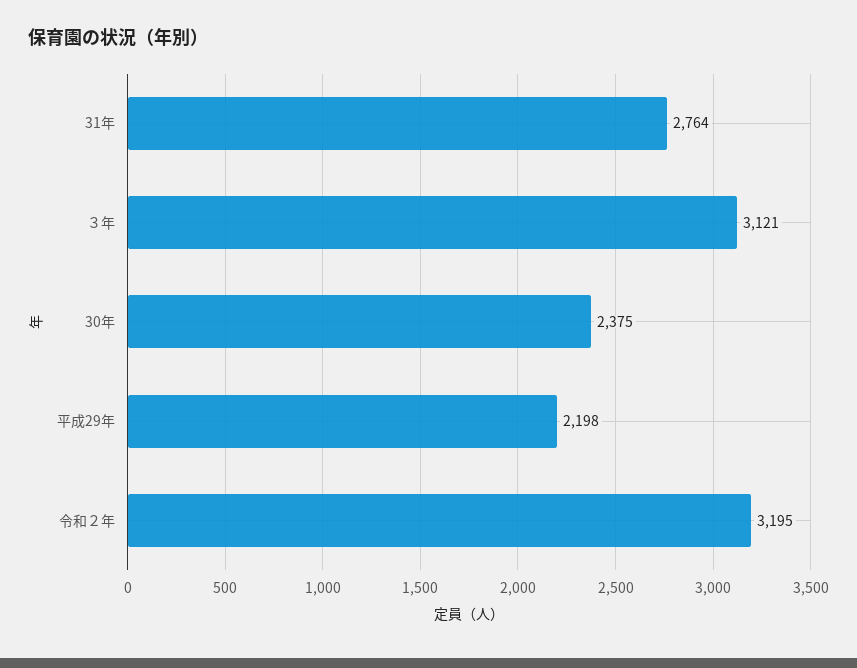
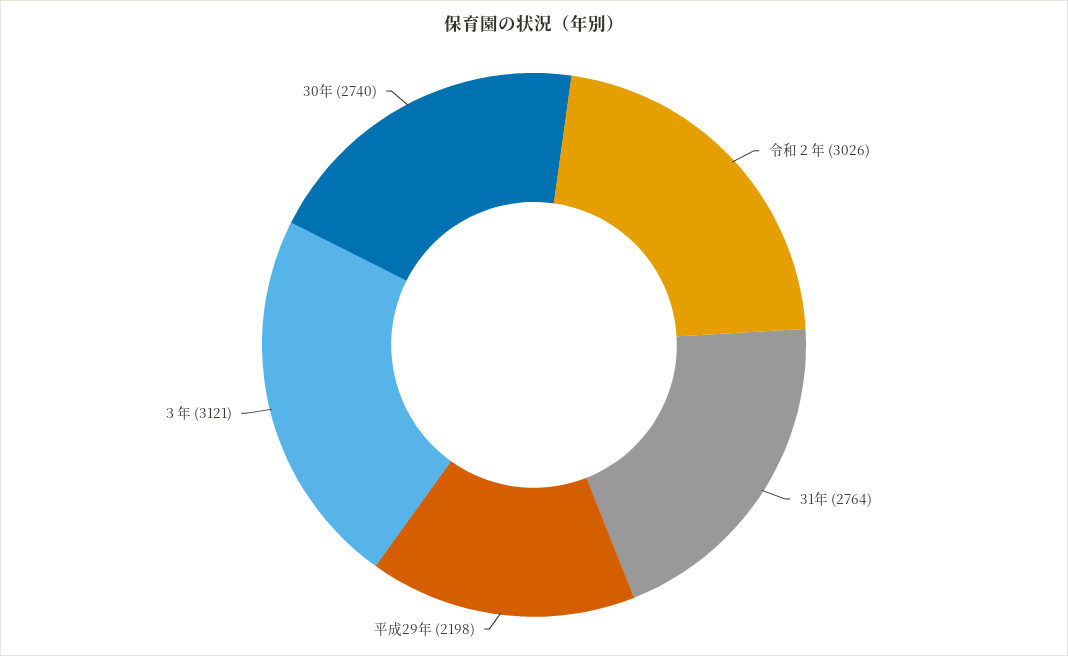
30年: 2375 -> 2740
令和２年: 3195 -> 3026

